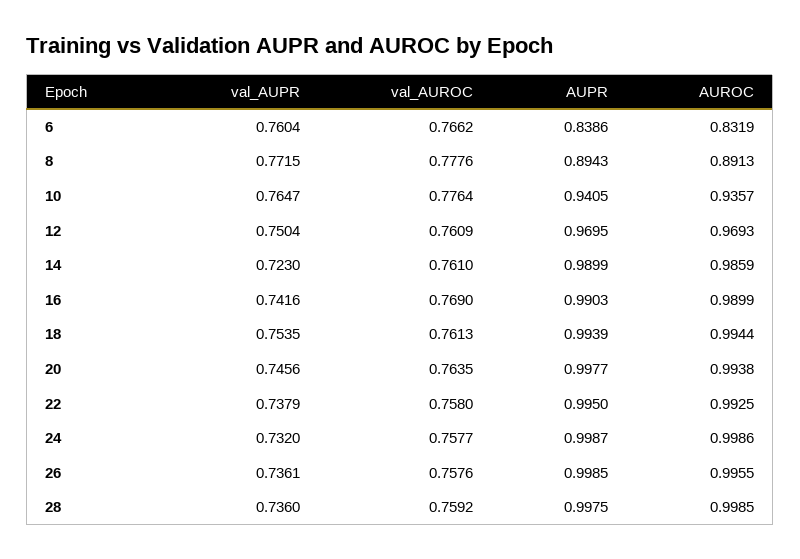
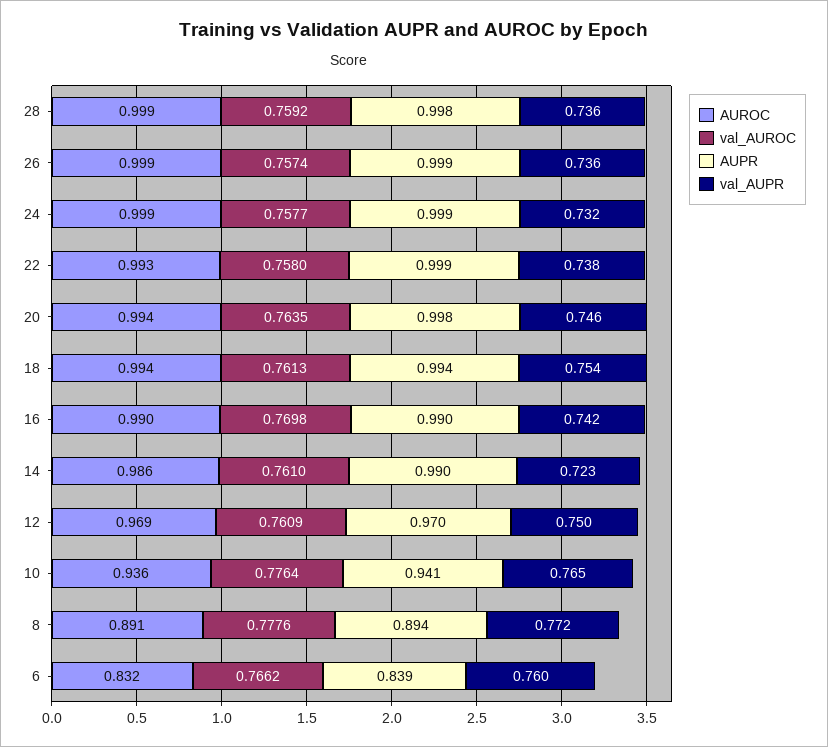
val_AUROC, 16: 0.769 -> 0.7698
AUPR, 22: 0.995 -> 0.999
val_AUROC, 26: 0.7576 -> 0.7574
AUROC, 26: 0.9955 -> 0.999

